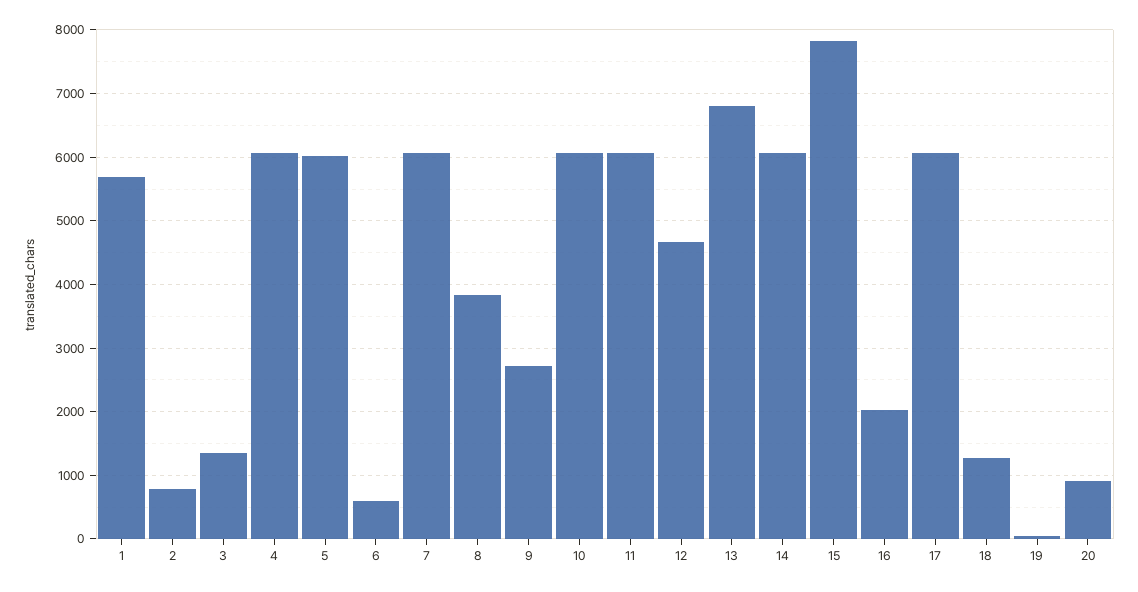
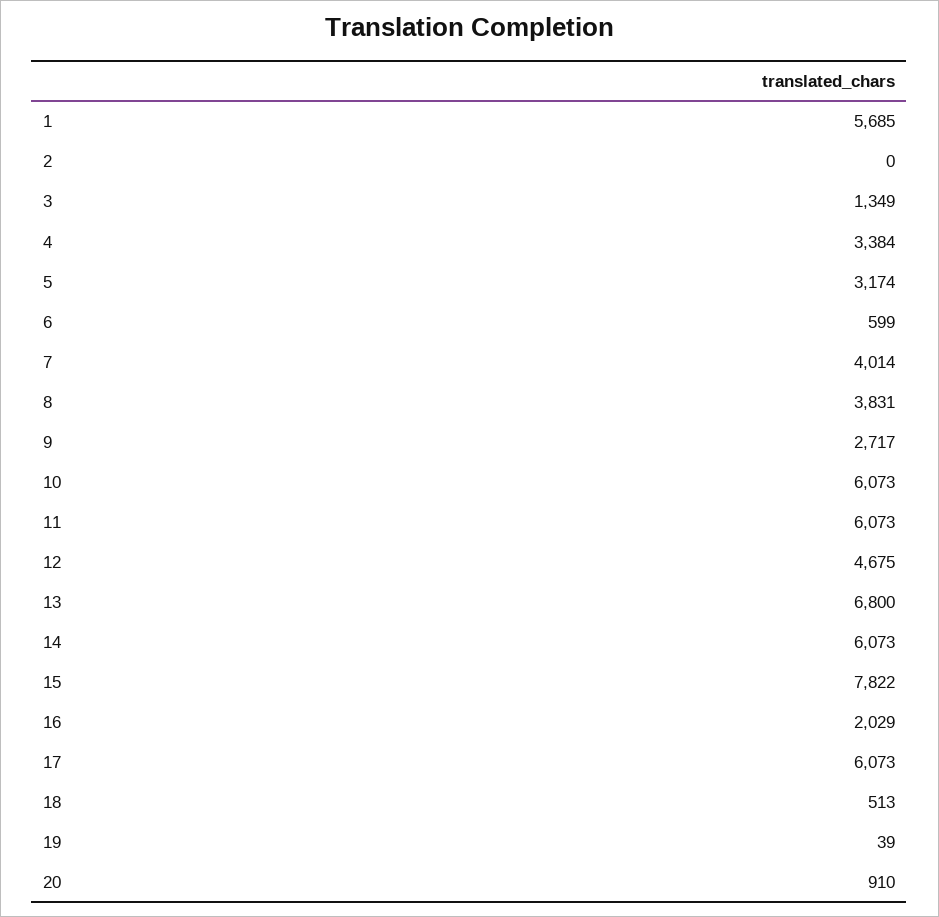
2: 800 -> 0
4: 6100 -> 3384
5: 6000 -> 3174
7: 6100 -> 4014
18: 1300 -> 513

